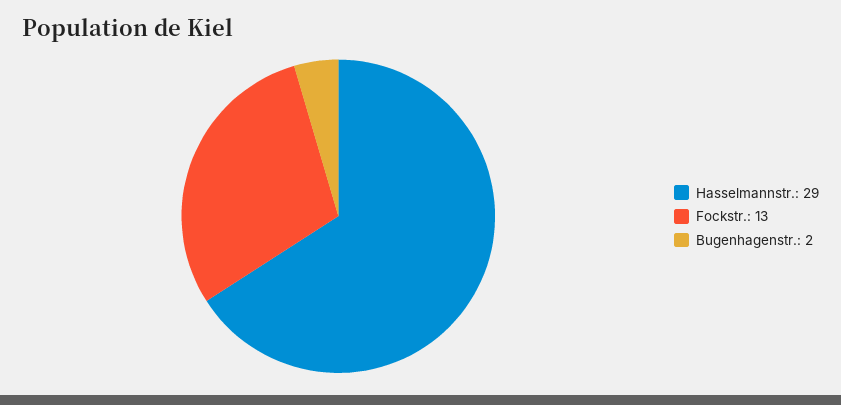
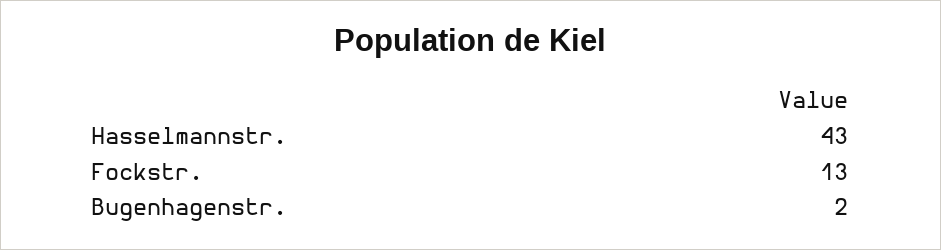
Hasselmannstr.: 29 -> 43

